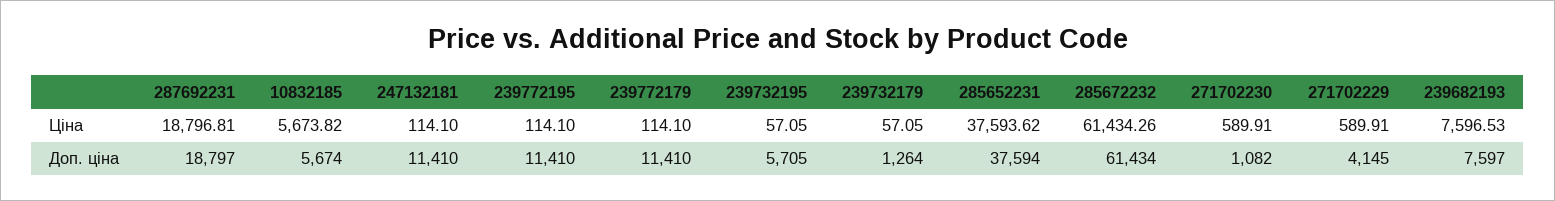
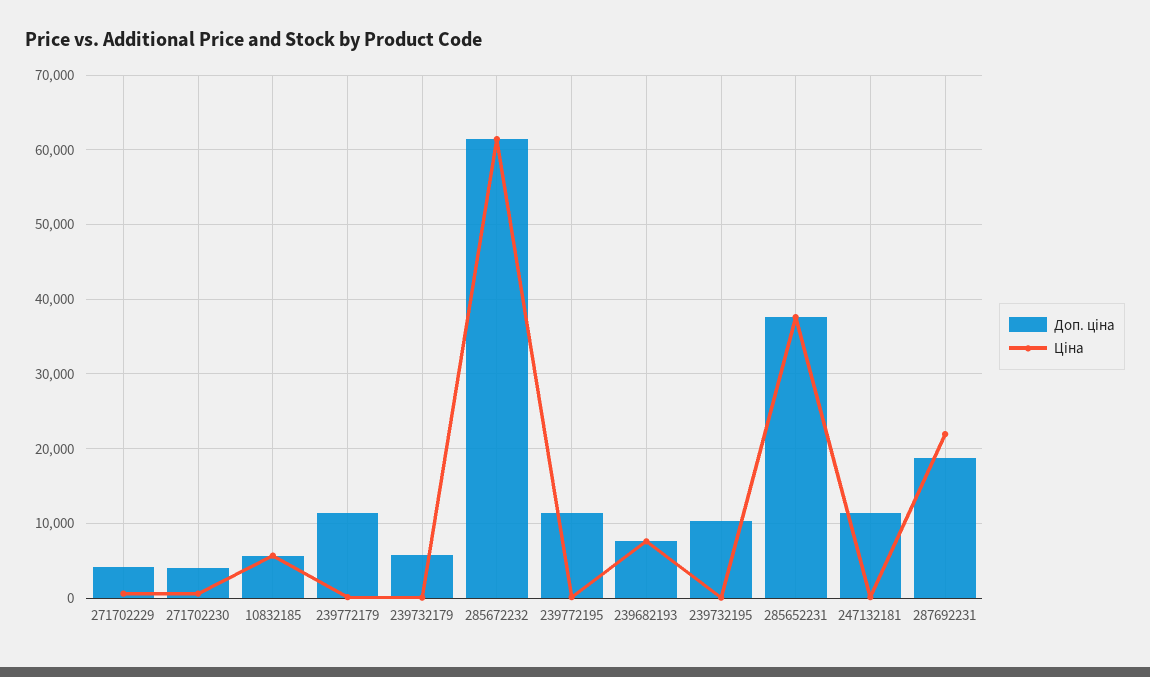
Ціна, 287692231: 18796.81 -> 22000
Доп. ціна, 239732195: 5705 -> 10000
Доп. ціна, 239732179: 1264 -> 6000
Доп. ціна, 271702230: 1082 -> 4000

